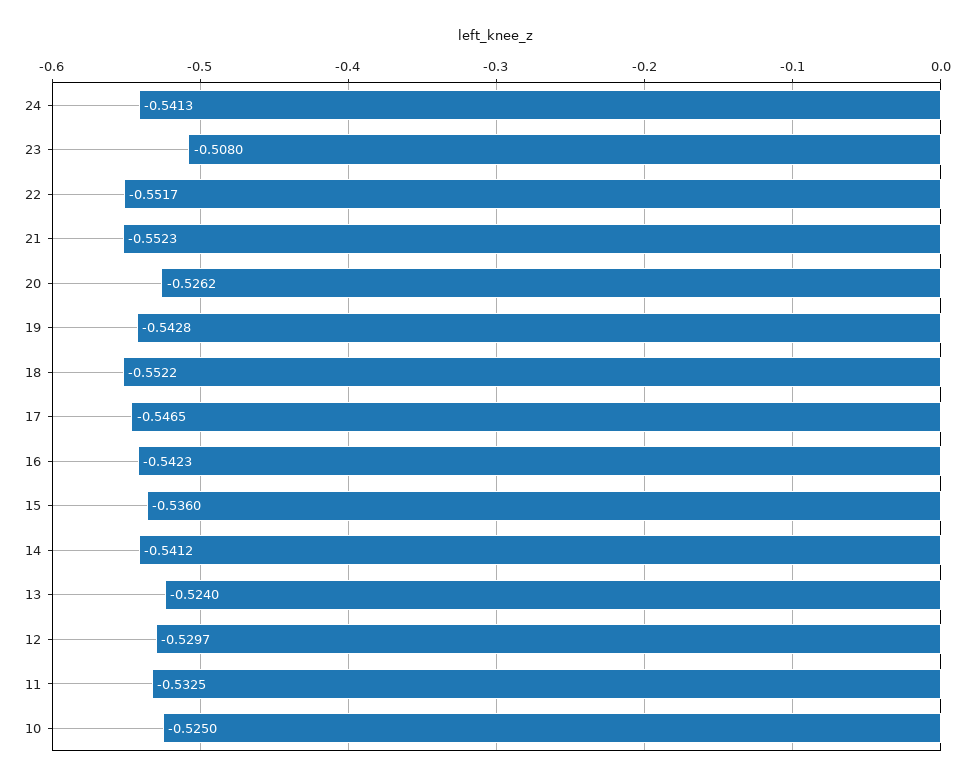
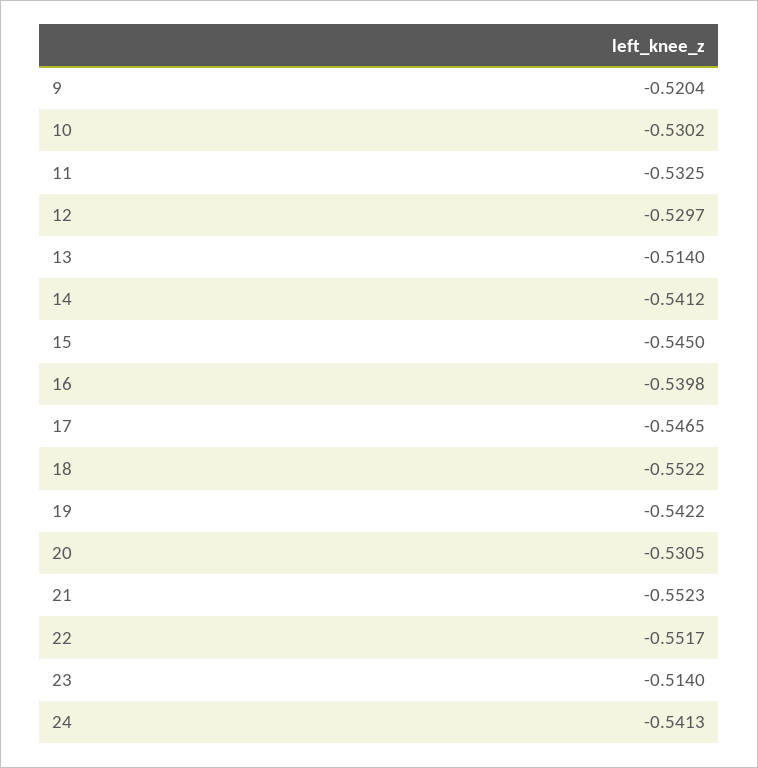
23: -0.508 -> -0.514
20: -0.5262 -> -0.5305
19: -0.5428 -> -0.5422
16: -0.5423 -> -0.5398
15: -0.536 -> -0.545
13: -0.524 -> -0.514
10: -0.525 -> -0.5302
9: none -> -0.5204

